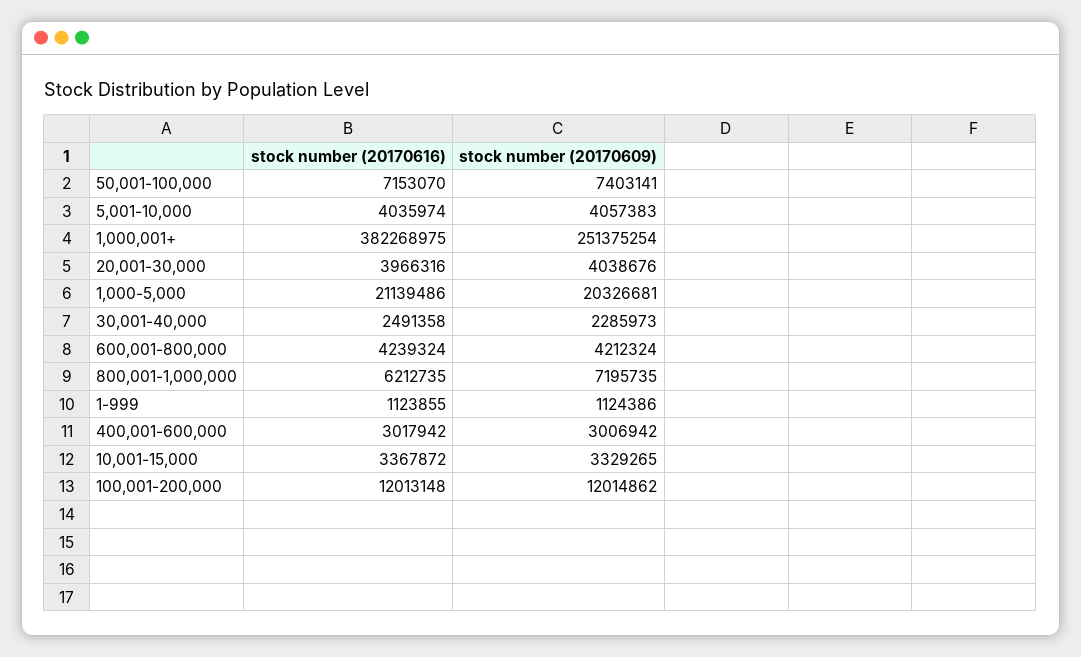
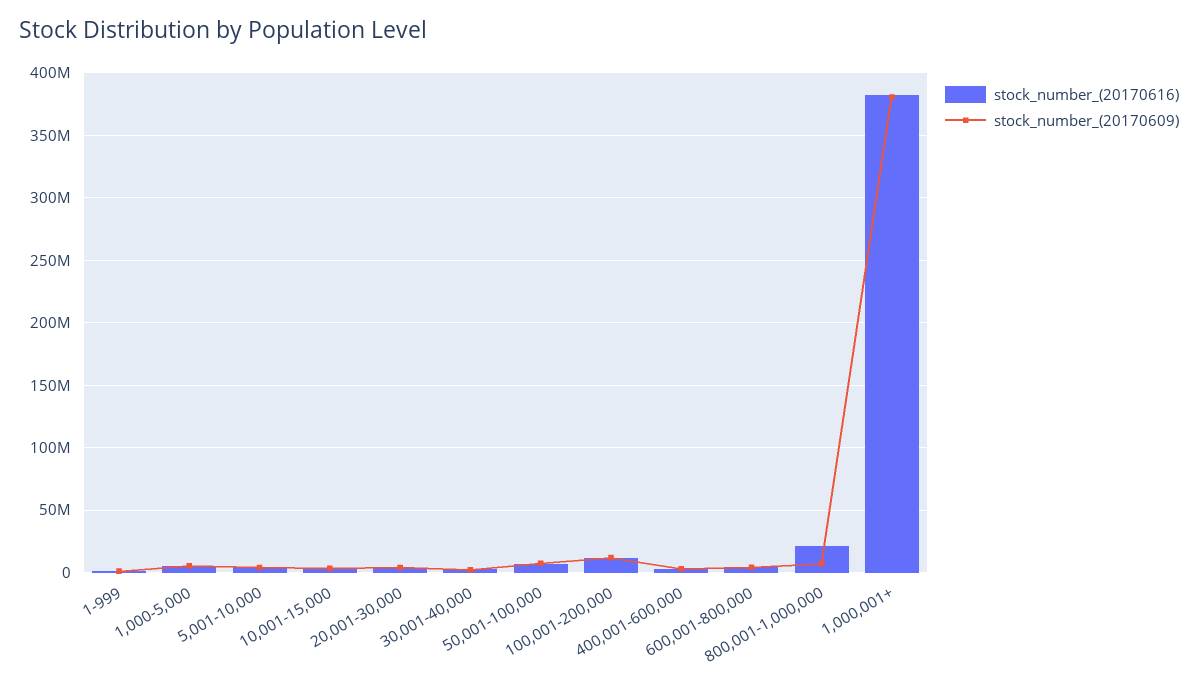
stock number (20170609), 1,000,001+: 251375254 -> 380000000
stock number (20170616), 1,000-5,000: 21139486 -> 5000000
stock number (20170609), 1,000-5,000: 20326681 -> 5000000
stock number (20170616), 800,001-1,000,000: 6212735 -> 20000000

